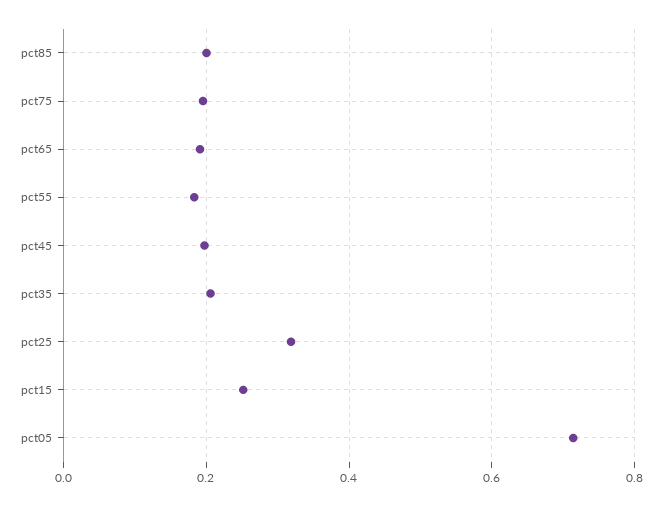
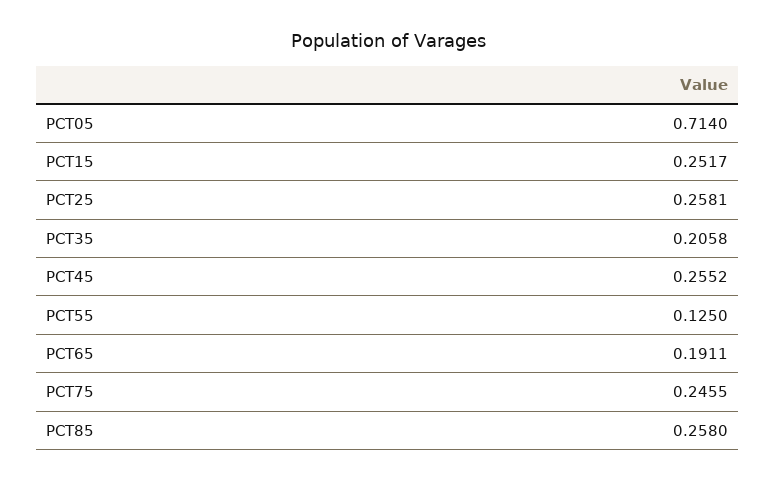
pct85: 0.2 -> 0.258
pct75: 0.2 -> 0.2455
pct55: 0.18 -> 0.125
pct45: 0.2 -> 0.2552
pct25: 0.32 -> 0.2581

